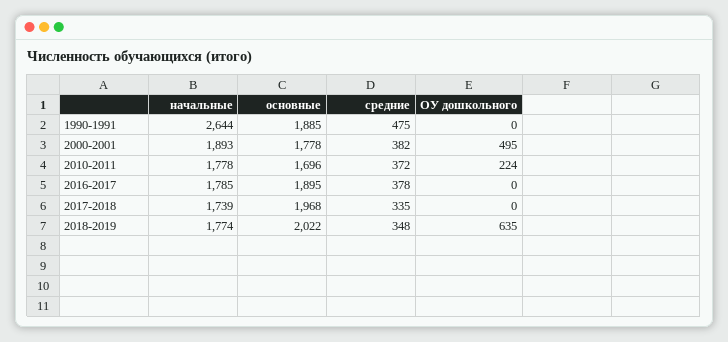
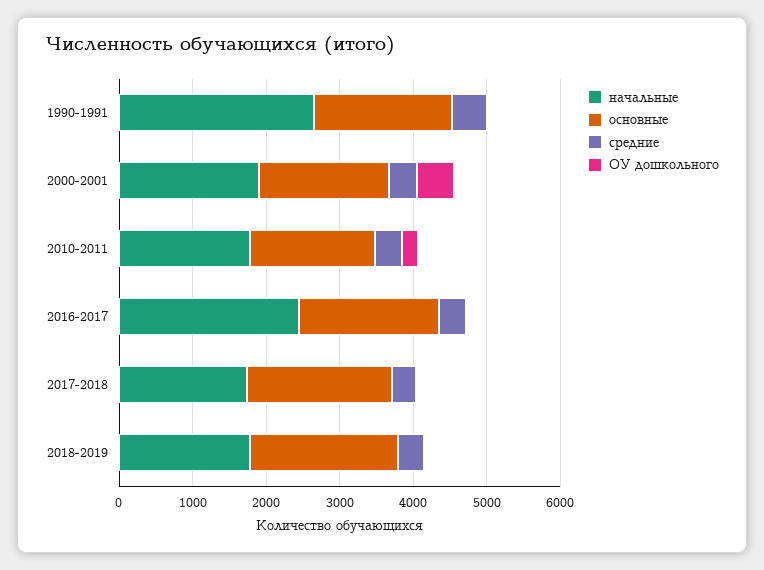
начальные, 2016-2017: 1785 -> 2400
ОУ дошкольного, 2018-2019: 635 -> 0

